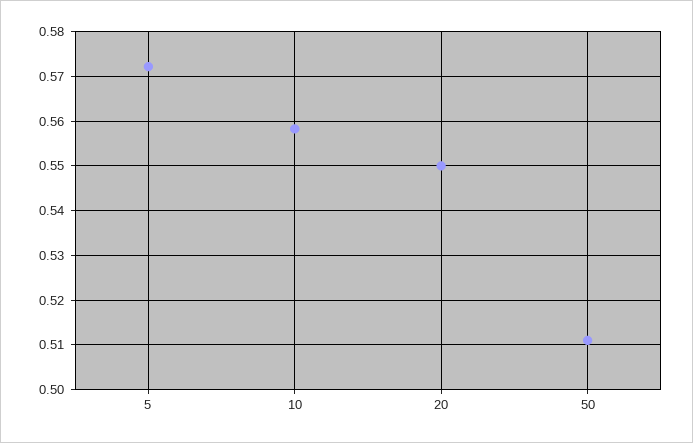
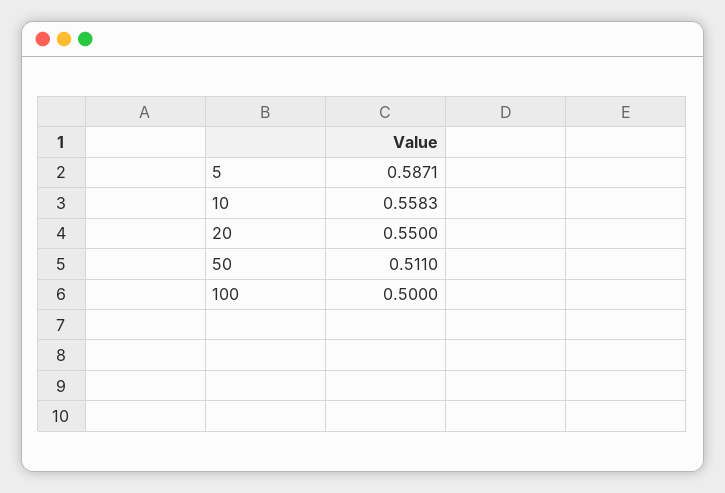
5: 0.572 -> 0.5871
100: none -> 0.5

